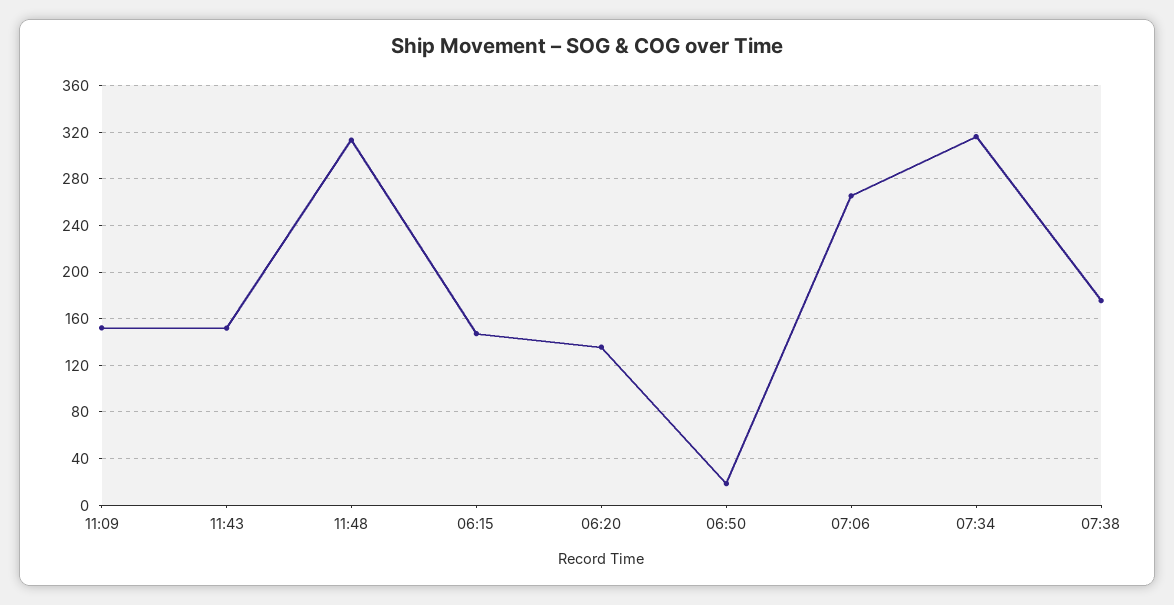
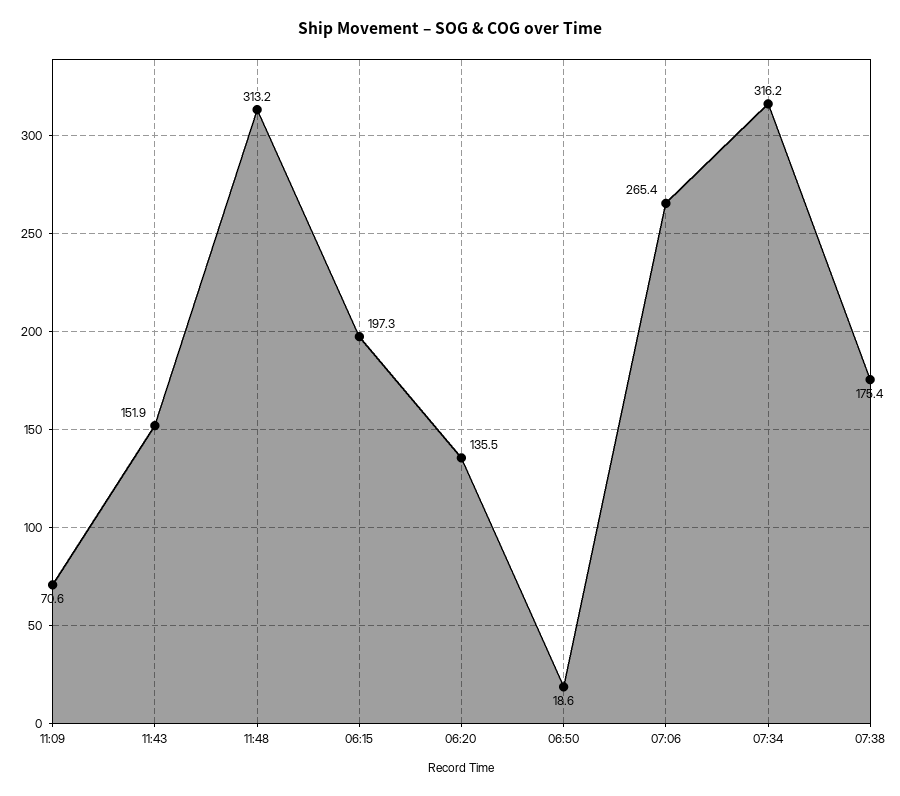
11:09: 150 -> 70.6
06:15: 150 -> 197.3

